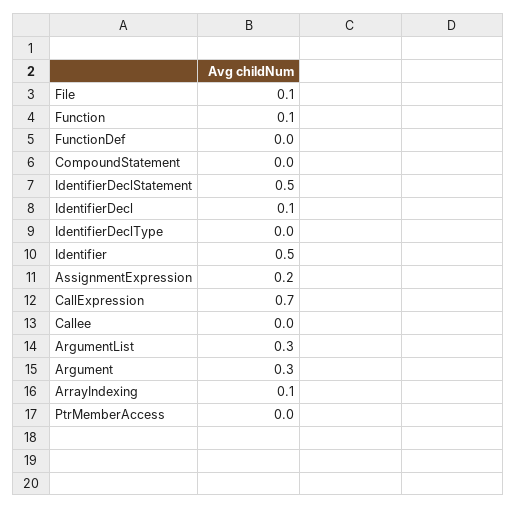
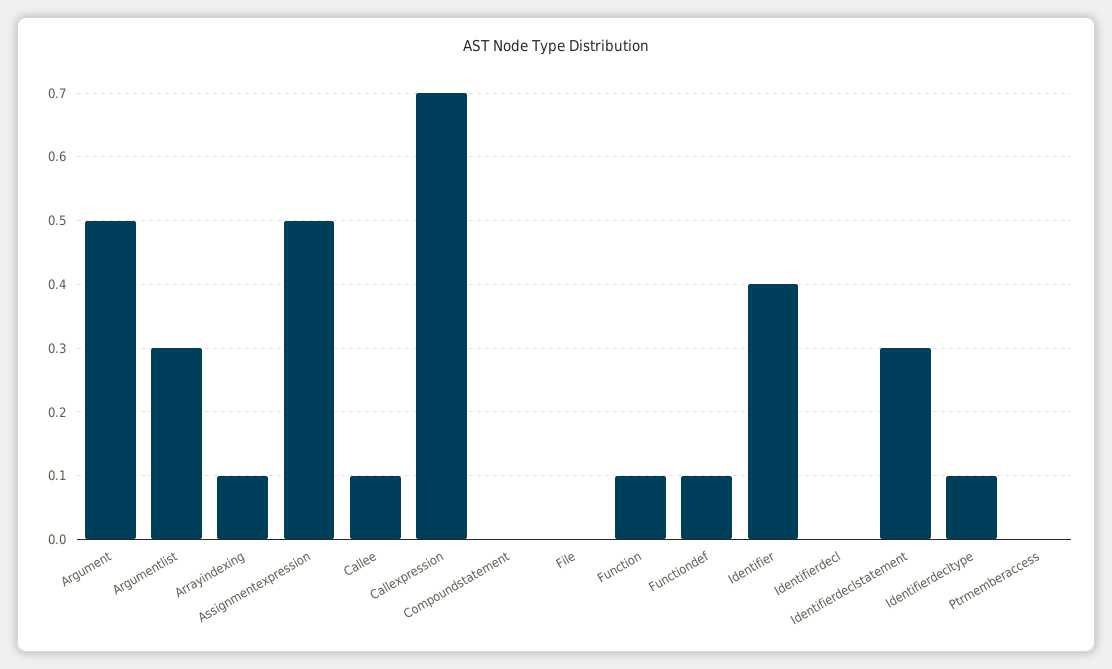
File: 0.1 -> 0
FunctionDef: 0 -> 0.1
IdentifierDeclStatement: 0.5 -> 0.3
IdentifierDecl: 0.1 -> 0
IdentifierDeclType: 0 -> 0.1
Identifier: 0.5 -> 0.4
AssignmentExpression: 0.2 -> 0.5
Callee: 0 -> 0.1
Argument: 0.3 -> 0.5

